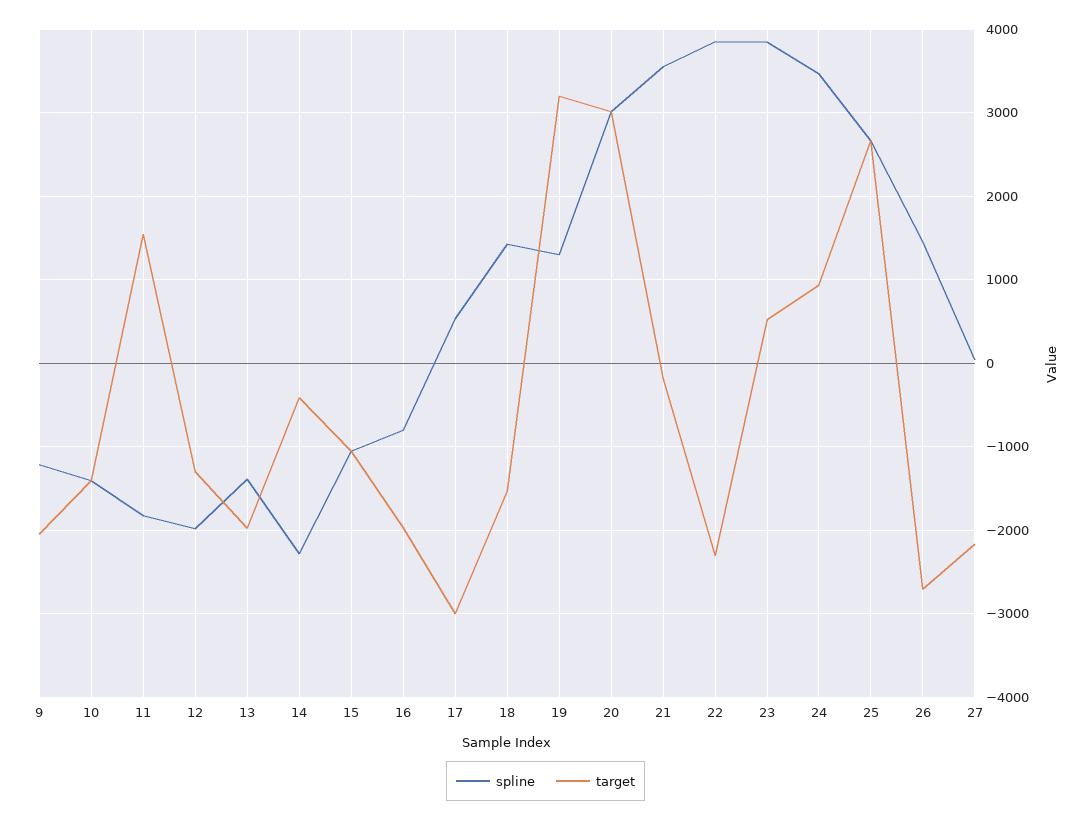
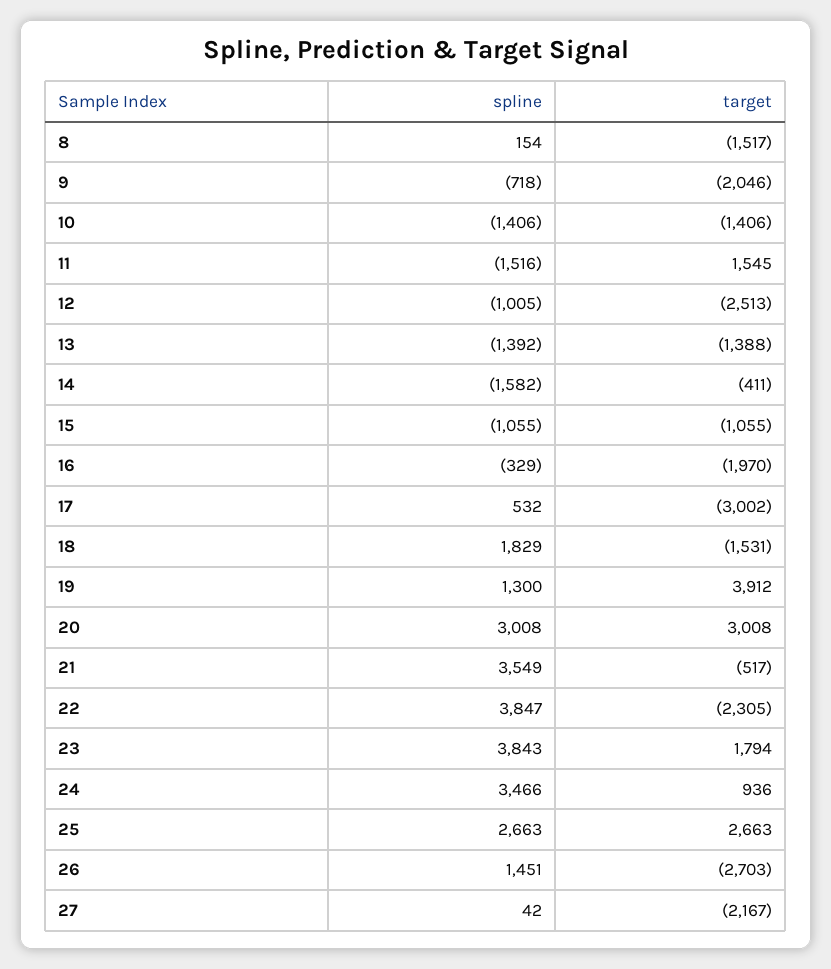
spline, 9: -1200 -> -718
spline, 11: -1800 -> -1516
spline, 12: -2000 -> -1005
target, 12: -1300 -> -2513
target, 13: -2000 -> -1388
spline, 14: -2300 -> -1582
spline, 16: -800 -> -329
spline, 18: 1400 -> 1829
target, 19: 3200 -> 3912
target, 21: -200 -> -517
target, 23: 500 -> 1794
spline, 8: none -> 154
target, 8: none -> -1517

